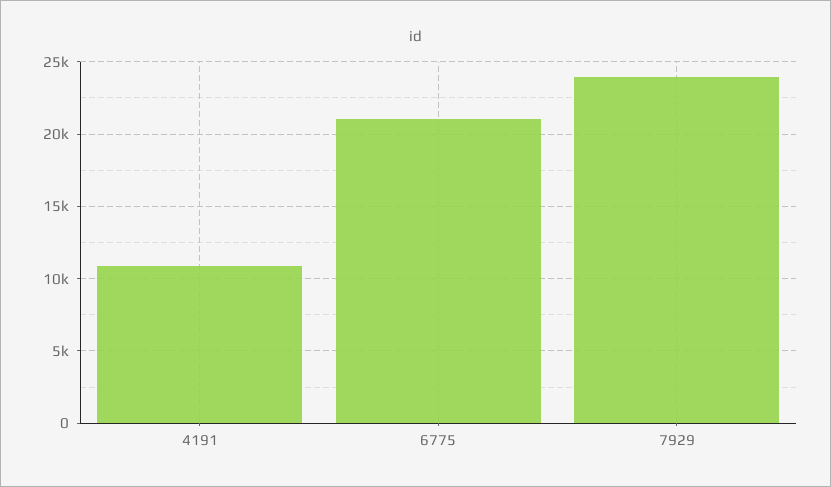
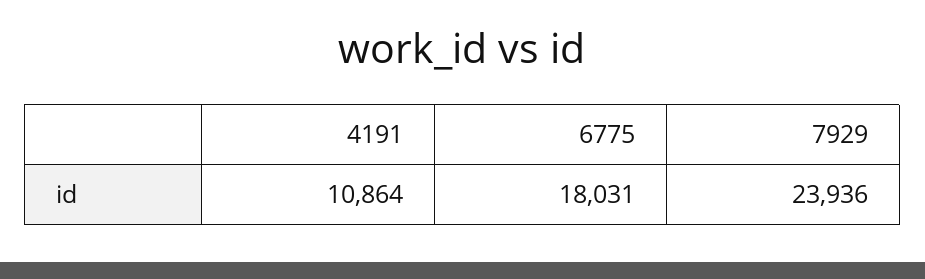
6775: 21000 -> 18031

